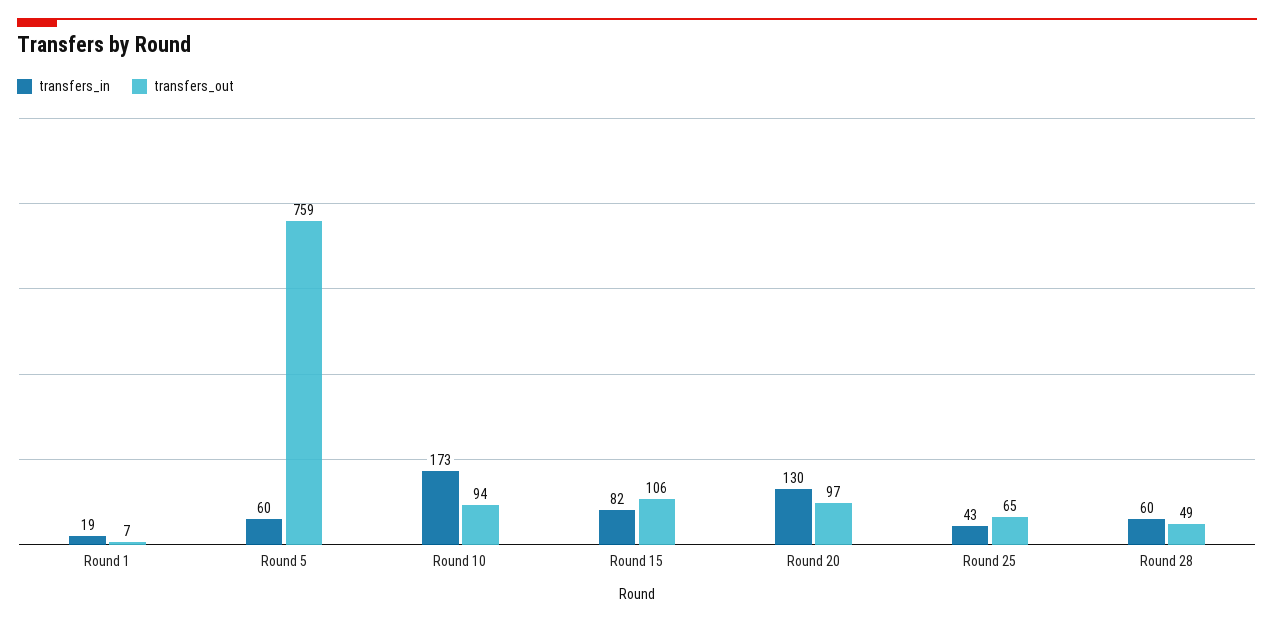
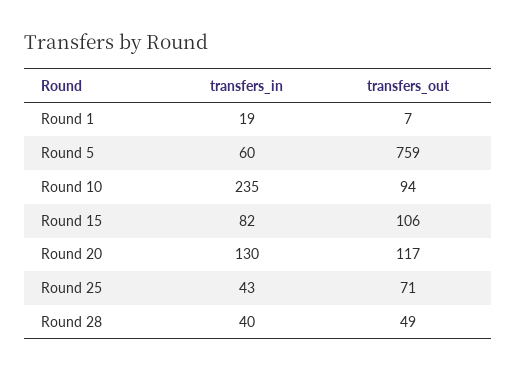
transfers_in, Round 10: 173 -> 235
transfers_out, Round 20: 97 -> 117
transfers_out, Round 25: 65 -> 71
transfers_in, Round 28: 60 -> 40

